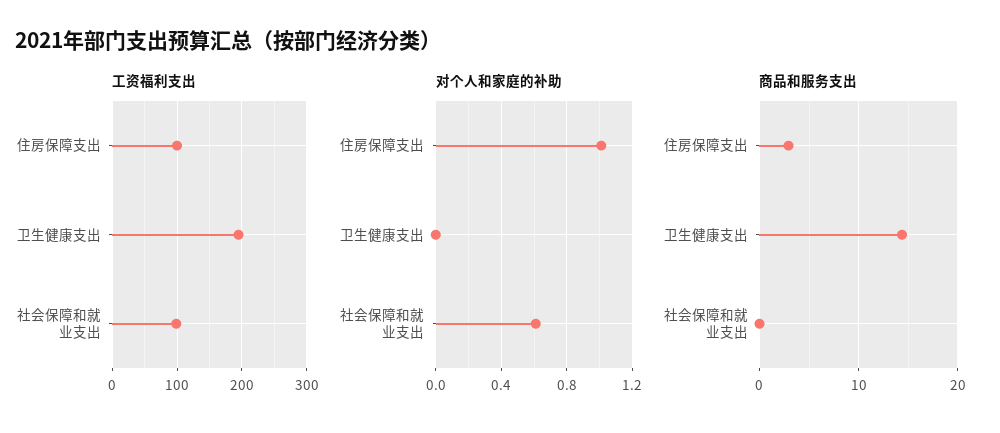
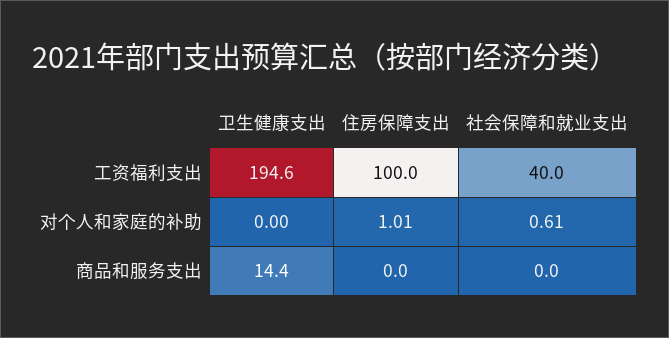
工资福利支出, 社会保障和就业支出: 100 -> 40
商品和服务支出, 住房保障支出: 3 -> 0

